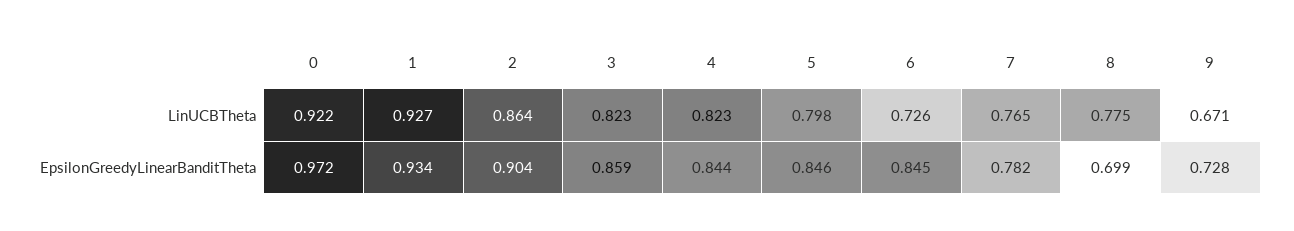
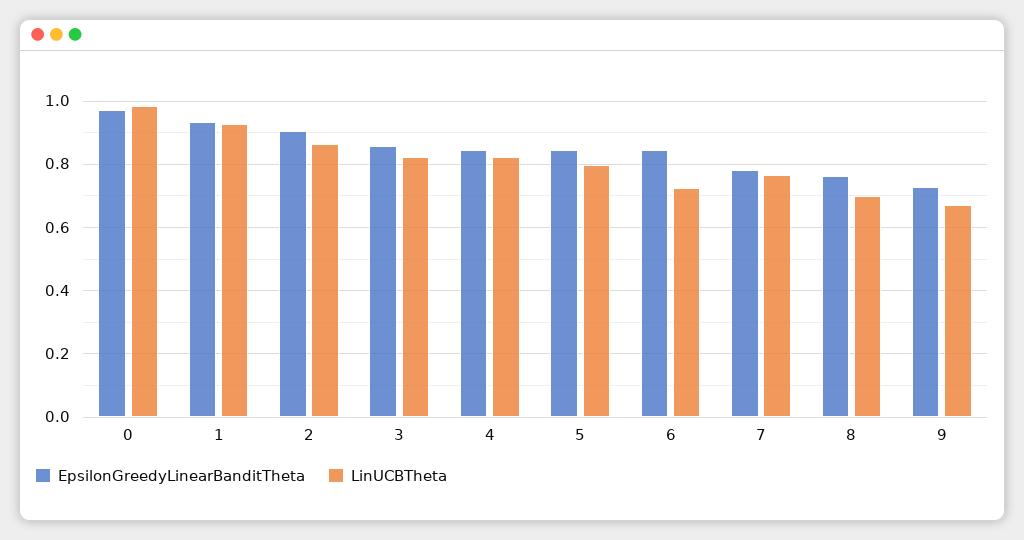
LinUCBTheta, 0: 0.922 -> 0.98
LinUCBTheta, 8: 0.775 -> 0.7
EpsilonGreedyLinearBanditTheta, 8: 0.699 -> 0.76

